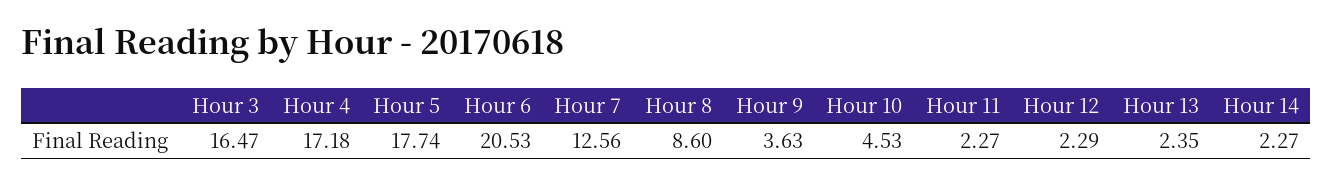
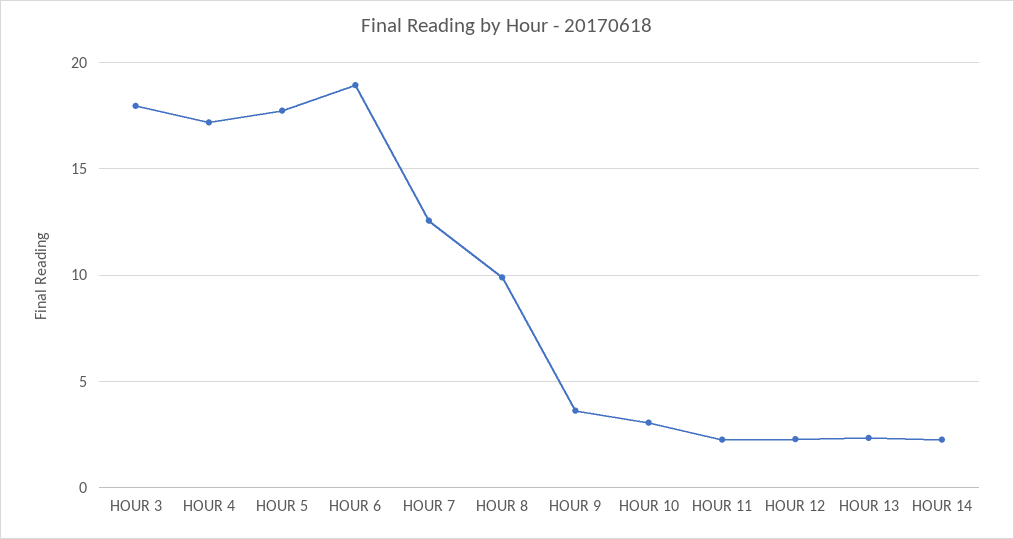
Hour 3: 16.47 -> 18
Hour 6: 20.53 -> 19
Hour 8: 8.6 -> 10
Hour 10: 4.53 -> 3

